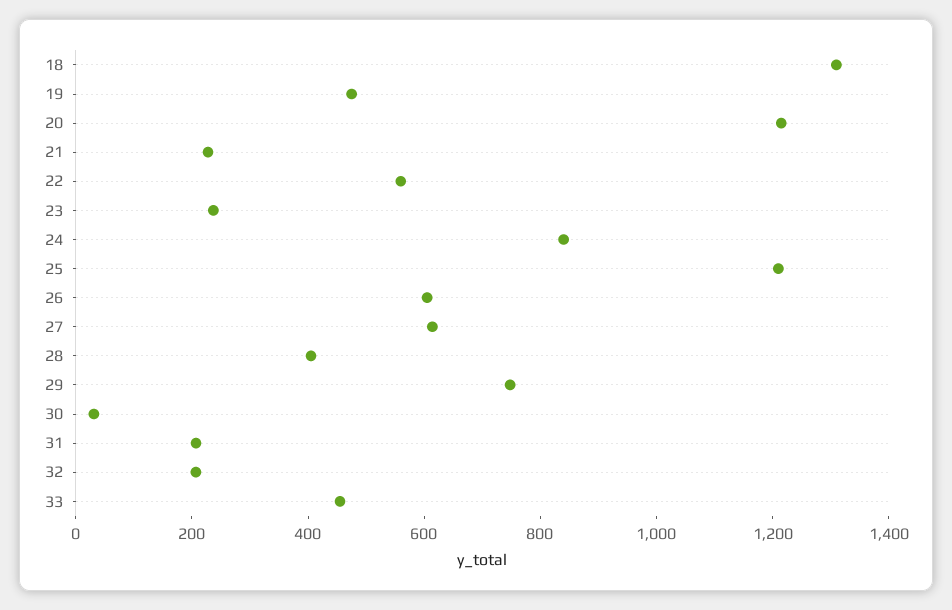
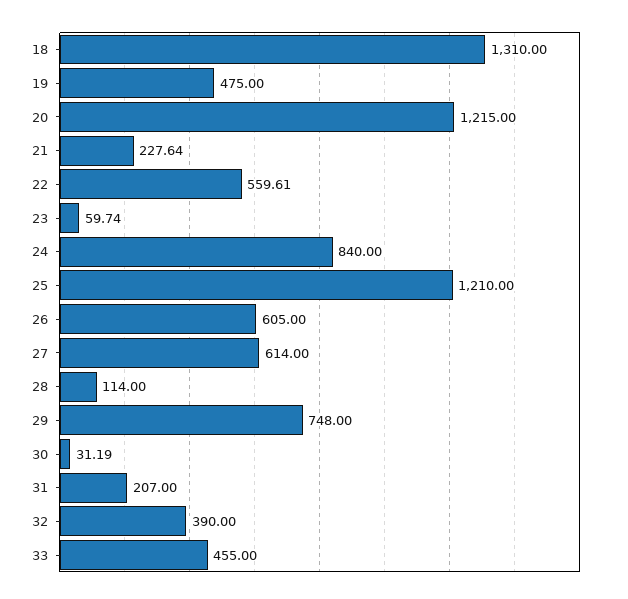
23: 250 -> 59.74
28: 400 -> 114
32: 200 -> 390

